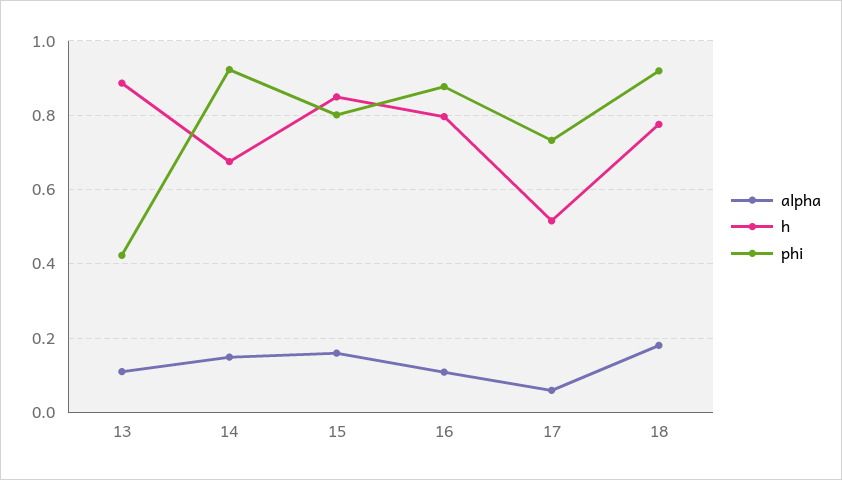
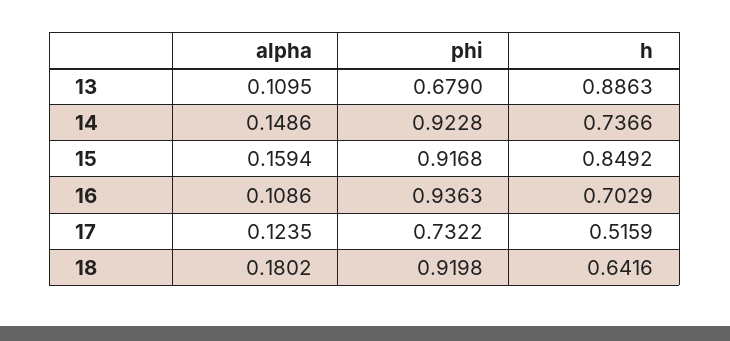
phi, 13: 0.42 -> 0.679
h, 14: 0.68 -> 0.7366
phi, 15: 0.8 -> 0.9168
h, 16: 0.8 -> 0.7029
phi, 16: 0.88 -> 0.9363
alpha, 17: 0.06 -> 0.1235
h, 18: 0.78 -> 0.6416

